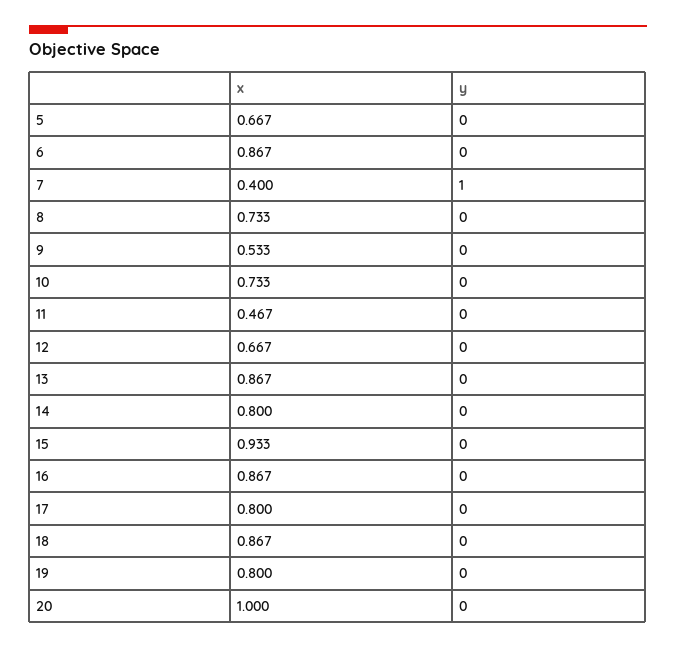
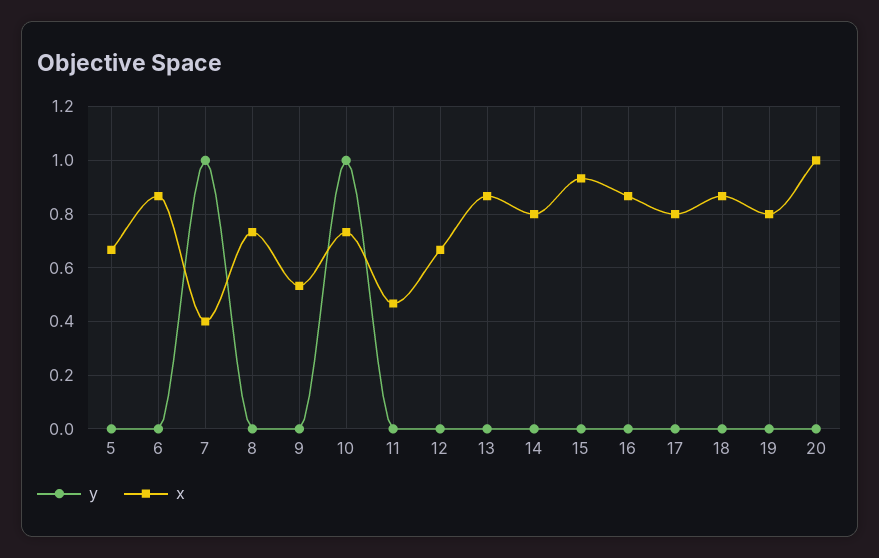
y, 10: 0 -> 1

